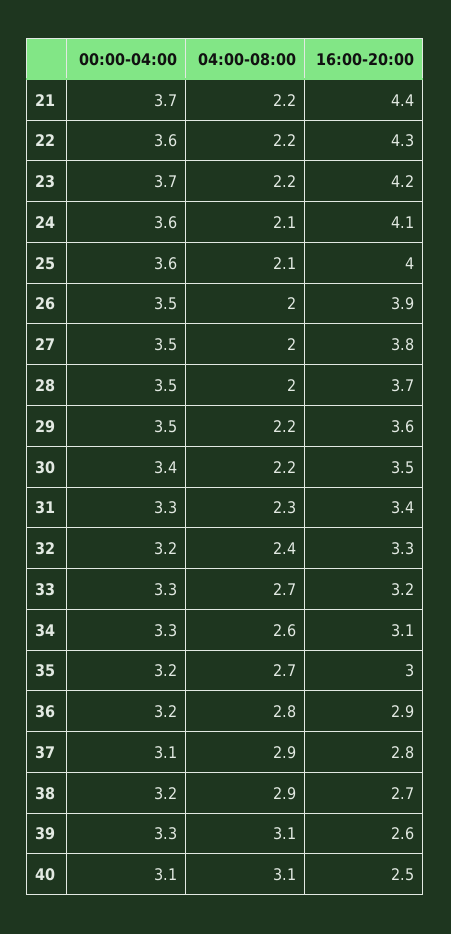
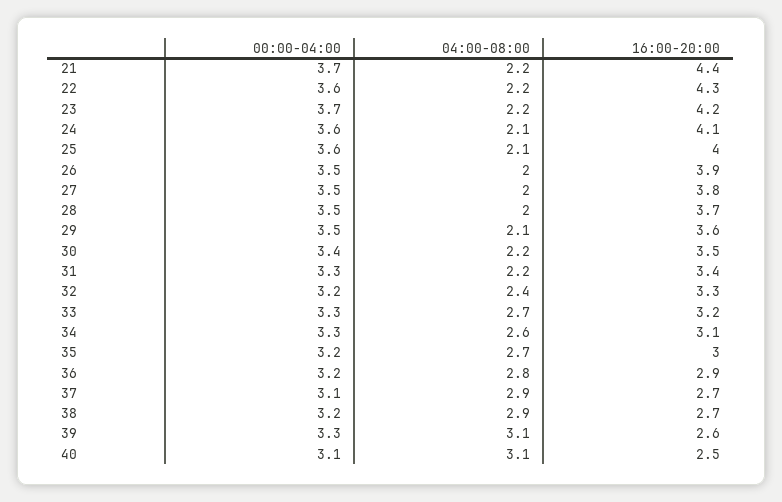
04:00-08:00, 29: 2.2 -> 2.1
04:00-08:00, 31: 2.3 -> 2.2
16:00-20:00, 37: 2.8 -> 2.7

